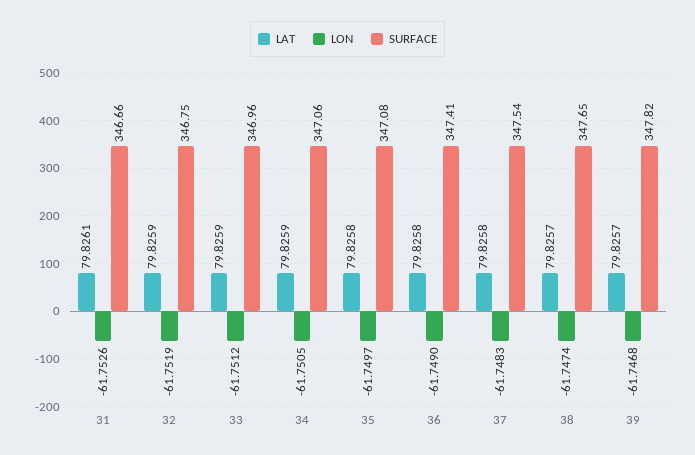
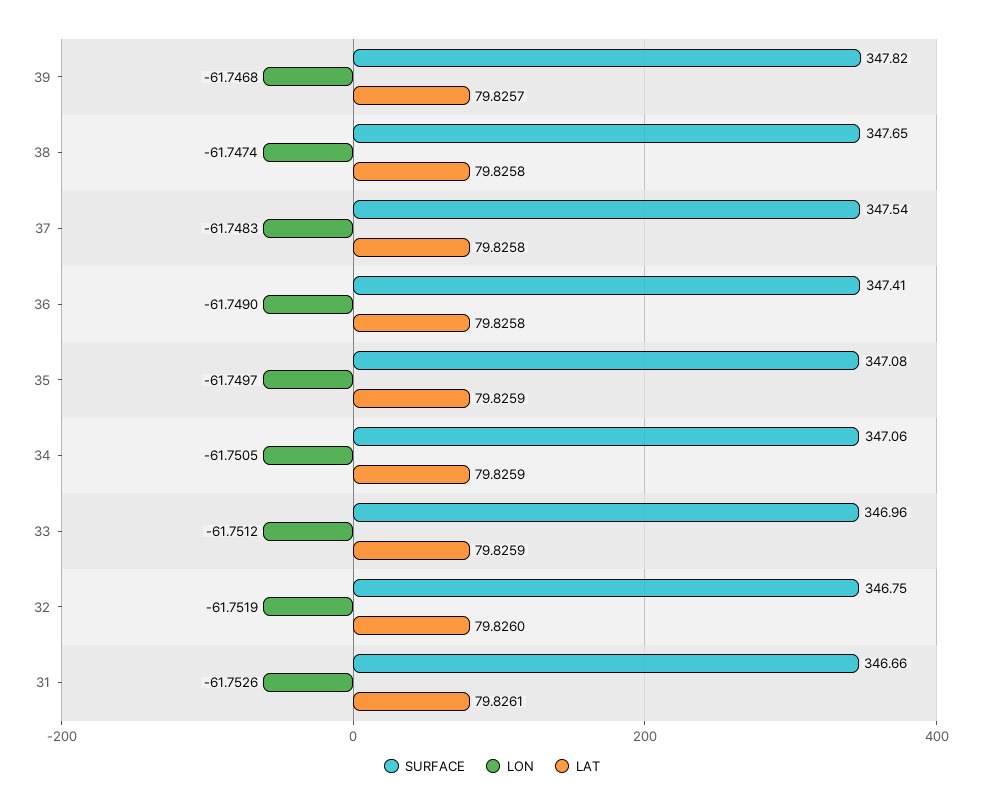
LAT, 32: 79.8259 -> 79.826
LAT, 35: 79.8258 -> 79.8259
LAT, 38: 79.8257 -> 79.8258

